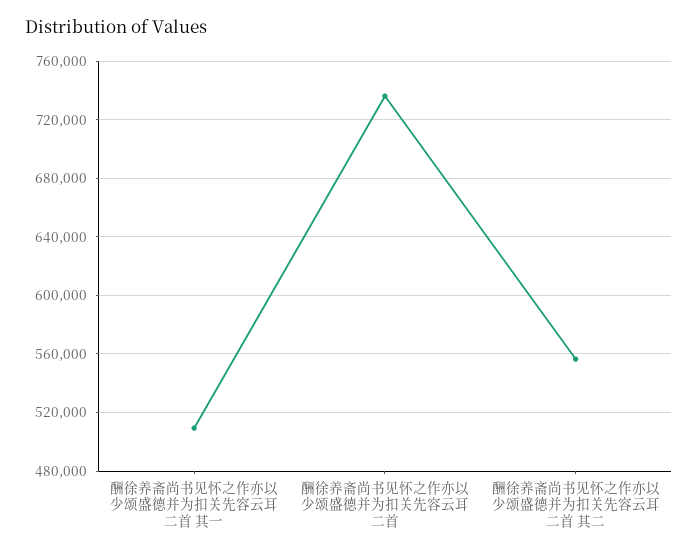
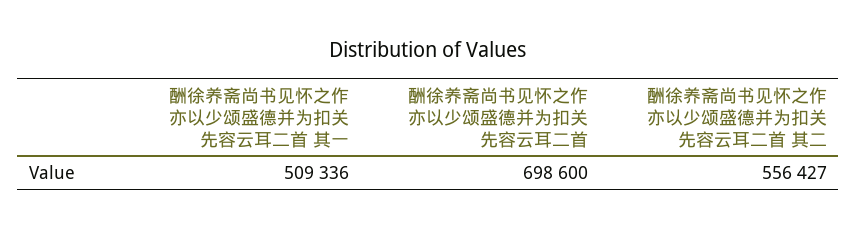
酬徐养斋尚书见怀之作亦以少颂盛德并为扣关先容云耳二首: 735000 -> 698600

